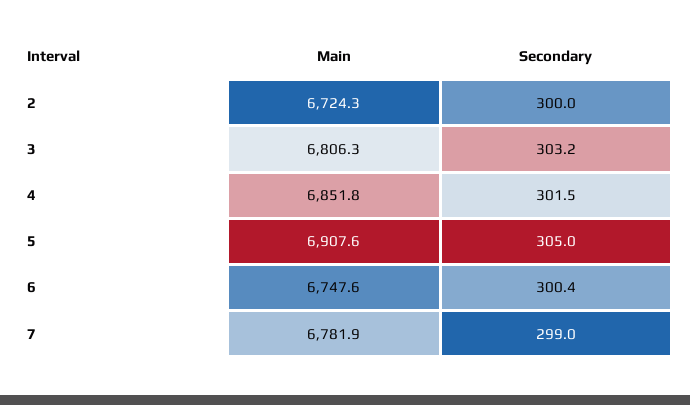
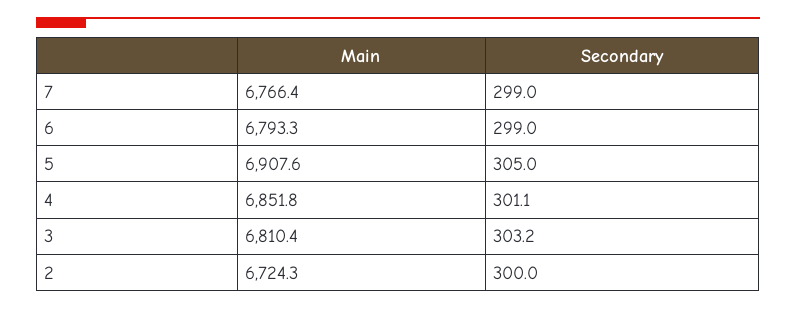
Main, 3: 6806.3 -> 6810.4
Secondary, 4: 301.5 -> 301.1
Main, 6: 6747.6 -> 6793.3
Secondary, 6: 300.4 -> 299
Main, 7: 6781.9 -> 6766.4

